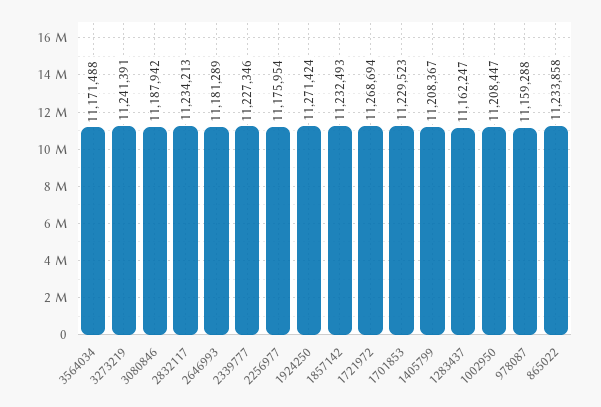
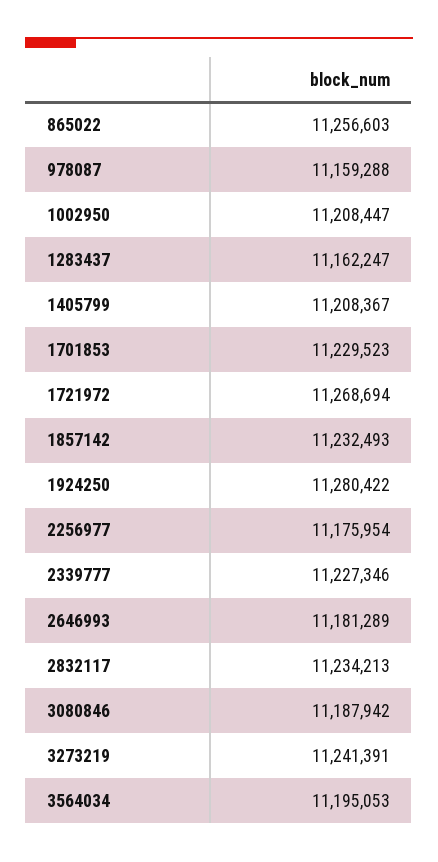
3564034: 11171488 -> 11195053
1924250: 11271424 -> 11280422
865022: 11233858 -> 11256603

